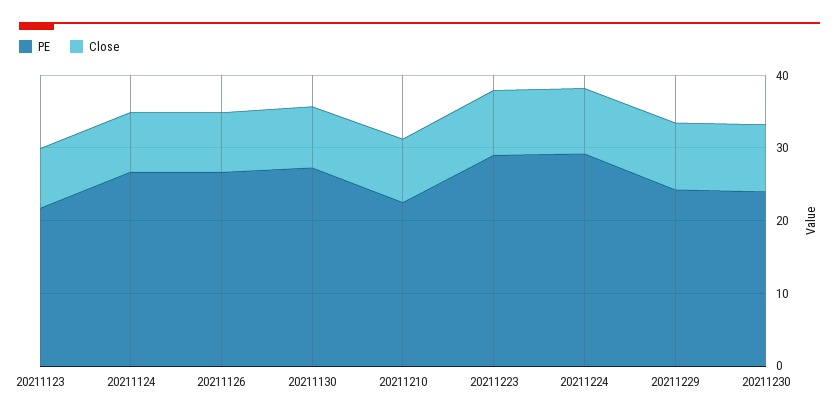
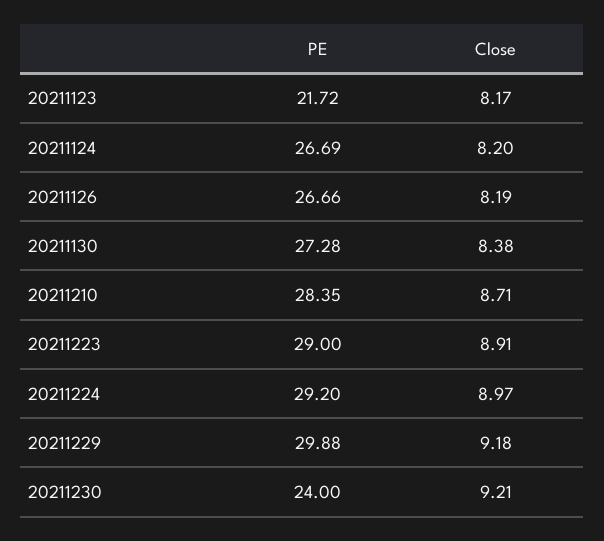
PE, 20211210: 22 -> 28.35
PE, 20211229: 24 -> 29.88

